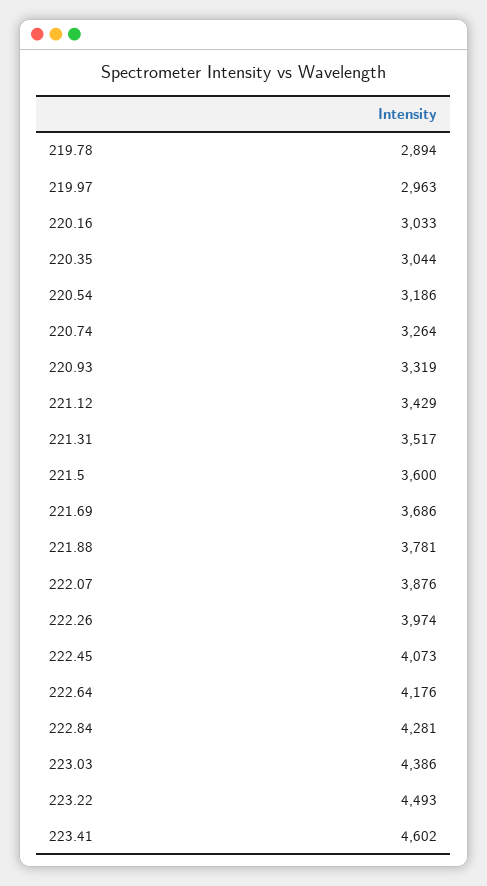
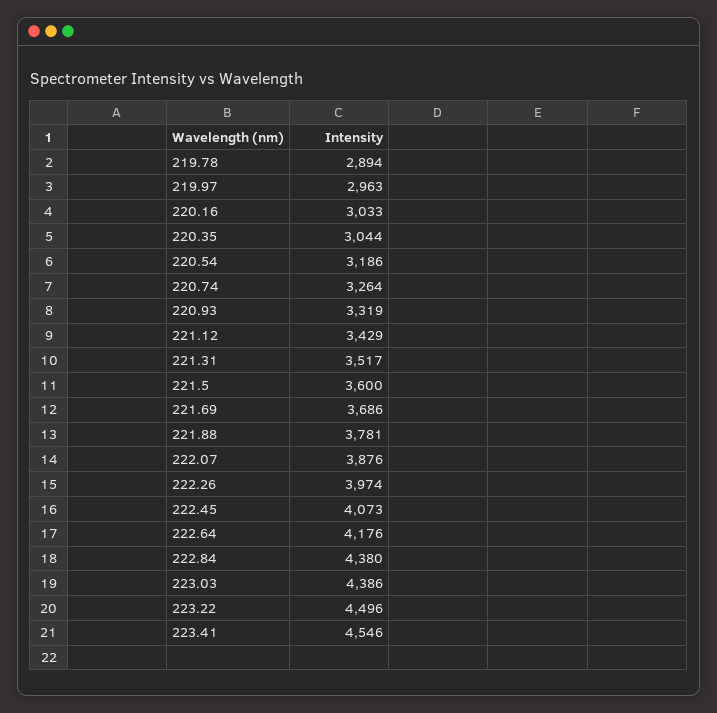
222.84: 4281 -> 4380
223.22: 4493 -> 4496
223.41: 4602 -> 4546

